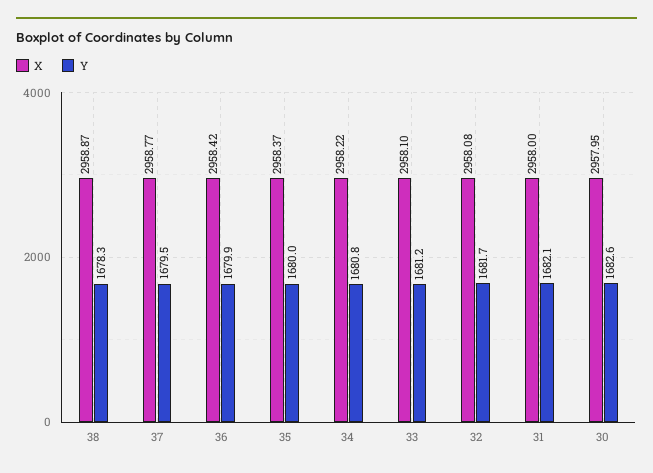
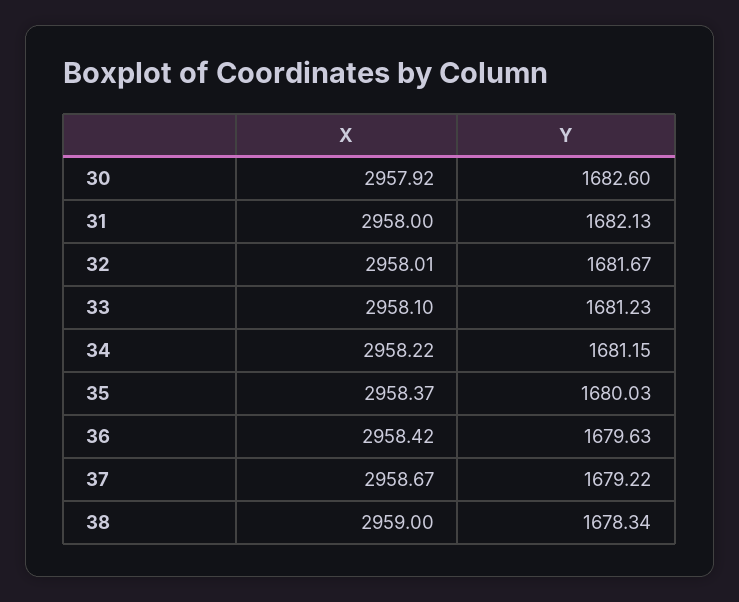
X, 38: 2958.87 -> 2959
X, 37: 2958.77 -> 2958.67
Y, 37: 1679.5 -> 1679.22
Y, 36: 1679.9 -> 1679.63
Y, 34: 1680.8 -> 1681.15
X, 32: 2958.08 -> 2958.01
X, 30: 2957.95 -> 2957.92

